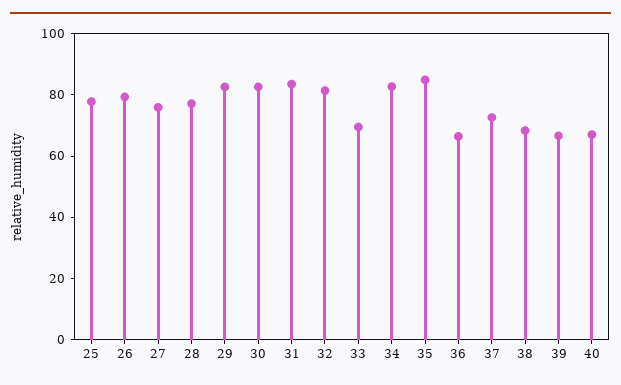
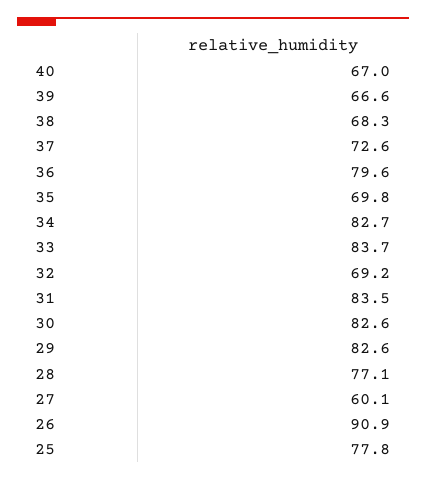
26: 80 -> 90.9
27: 75 -> 60.1
32: 80 -> 69.2
33: 70 -> 83.7
35: 85 -> 69.8
36: 65 -> 79.6

